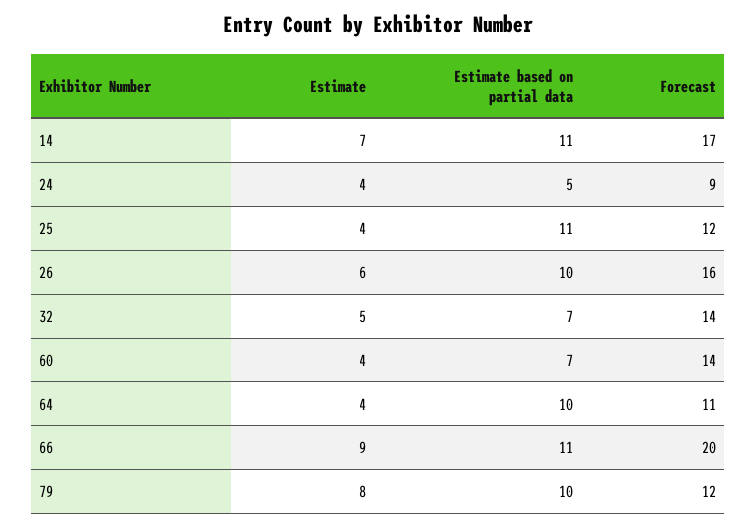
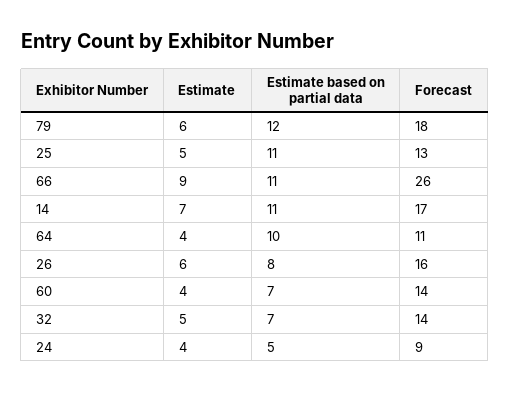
Estimate, 25: 4 -> 5
Forecast, 25: 12 -> 13
Estimate based on partial data, 26: 10 -> 8
Forecast, 66: 20 -> 26
Estimate, 79: 8 -> 6
Estimate based on partial data, 79: 10 -> 12
Forecast, 79: 12 -> 18

